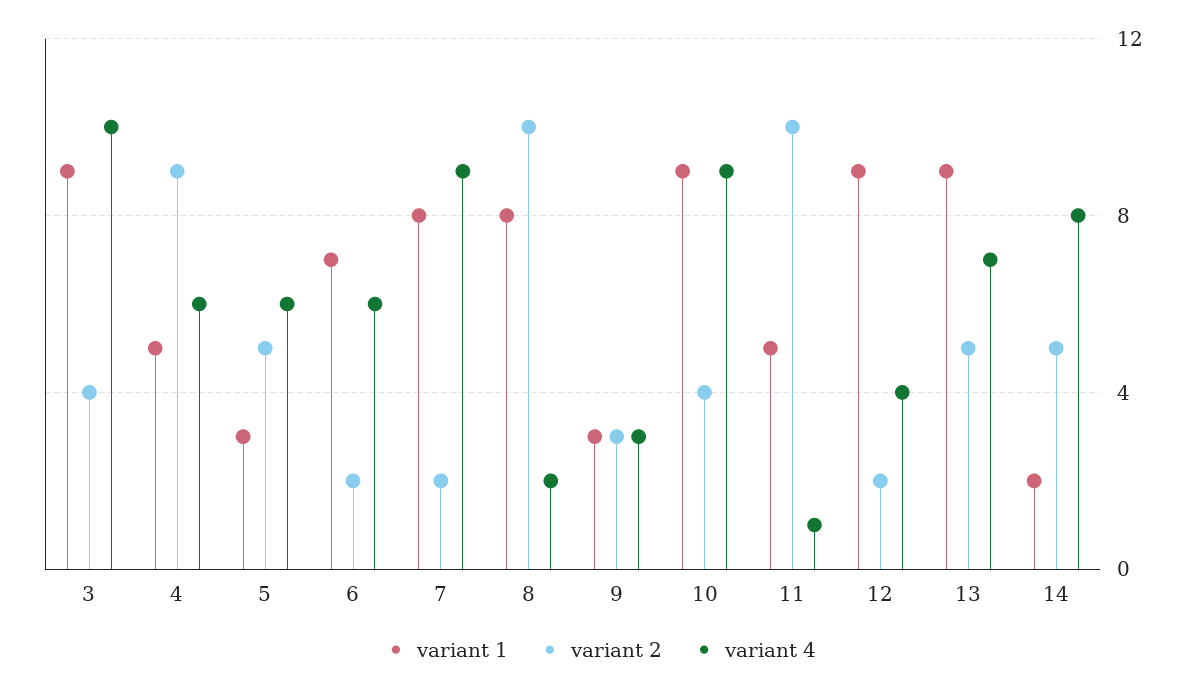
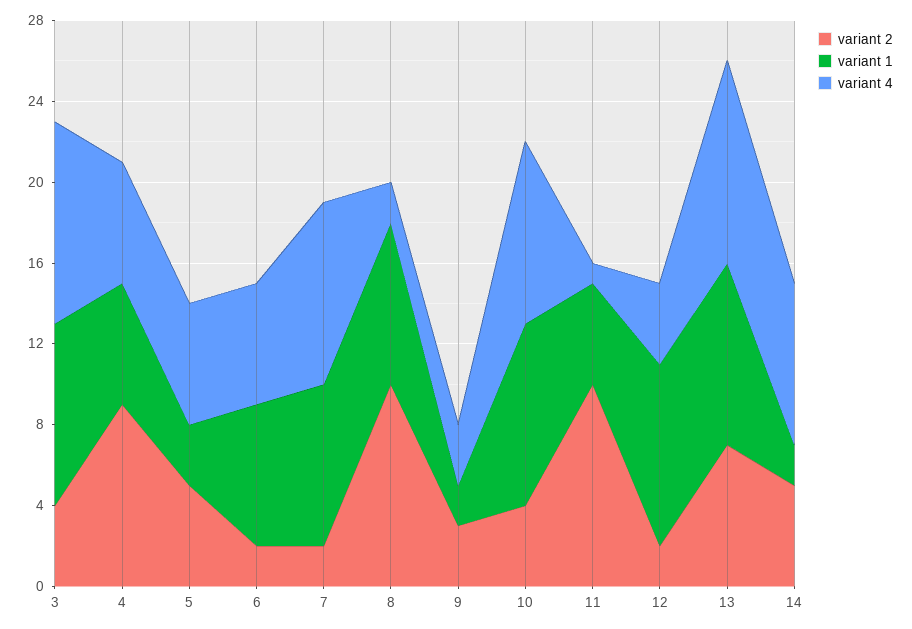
variant 1, 4: 5 -> 6
variant 1, 9: 3 -> 2
variant 2, 13: 5 -> 7
variant 4, 13: 7 -> 10

